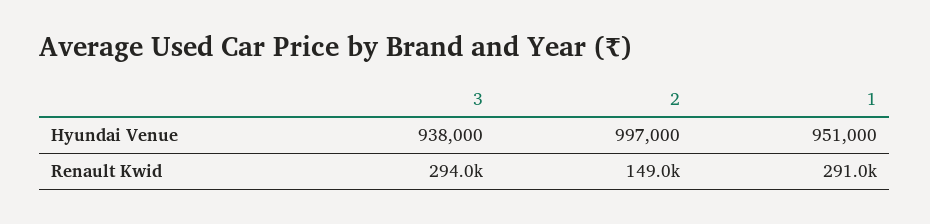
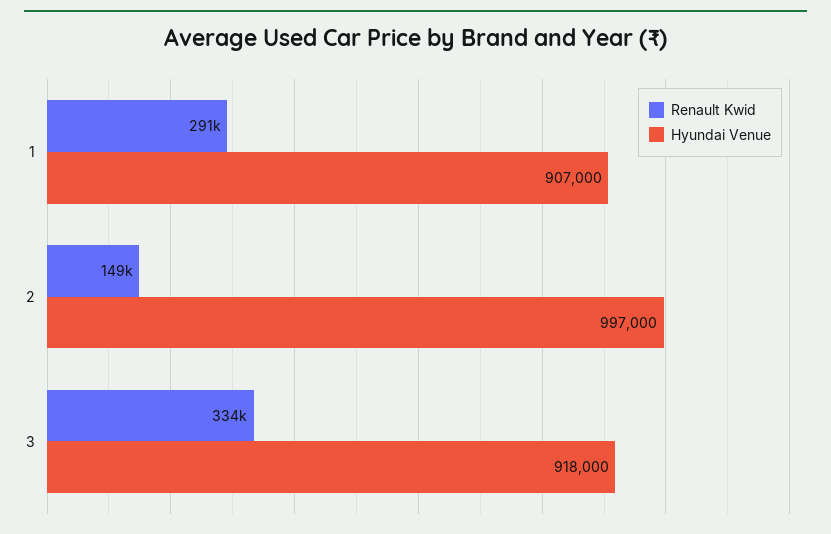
Hyundai Venue, 3: 938000 -> 918000
Hyundai Venue, 1: 951000 -> 907000
Renault Kwid, 3: 294000 -> 334000

